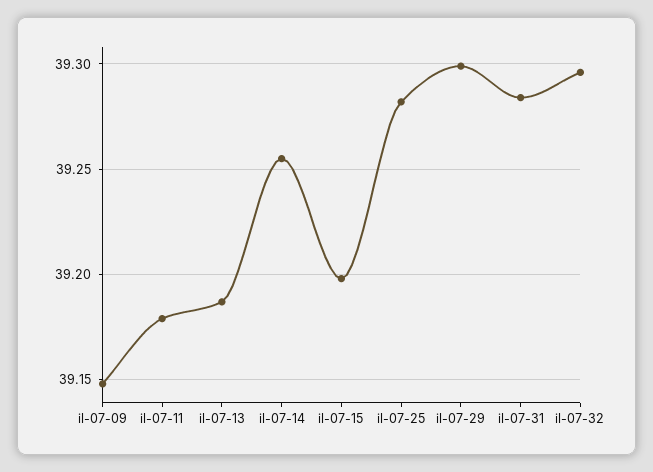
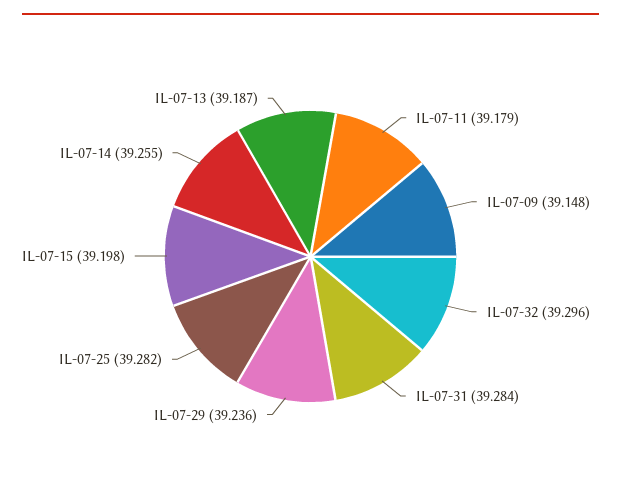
il-07-29: 39.3 -> 39.236

